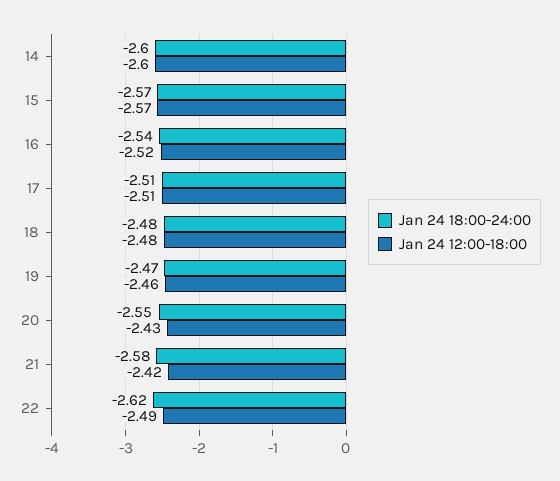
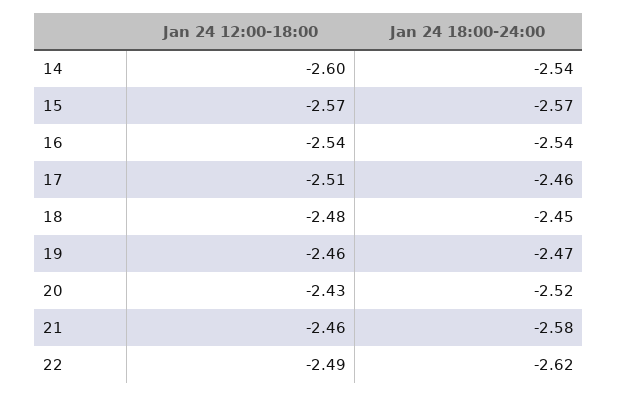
Jan 24 18:00-24:00, 14: -2.6 -> -2.54
Jan 24 12:00-18:00, 16: -2.52 -> -2.54
Jan 24 18:00-24:00, 17: -2.51 -> -2.46
Jan 24 18:00-24:00, 18: -2.48 -> -2.45
Jan 24 18:00-24:00, 20: -2.55 -> -2.52
Jan 24 12:00-18:00, 21: -2.42 -> -2.46

